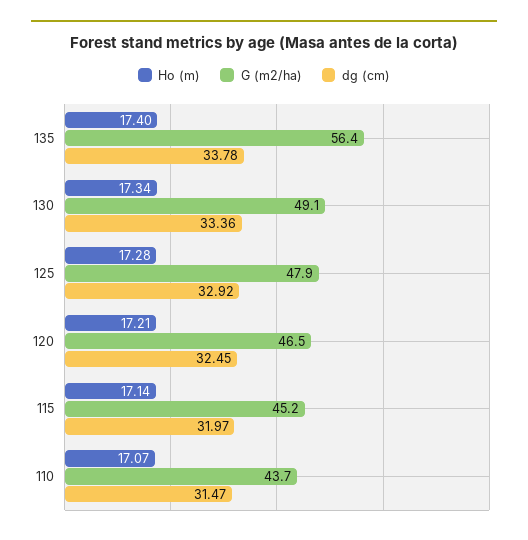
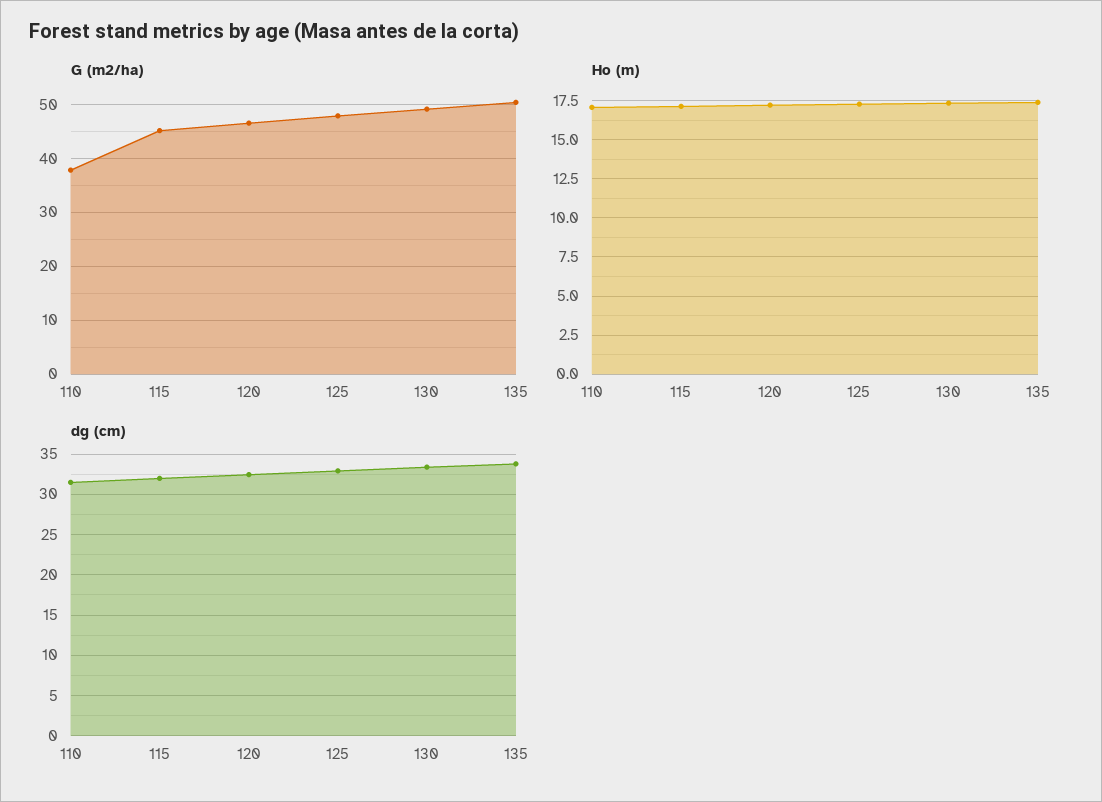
G (m2/ha), 135: 56.4 -> 50
G (m2/ha), 110: 43.7 -> 38

